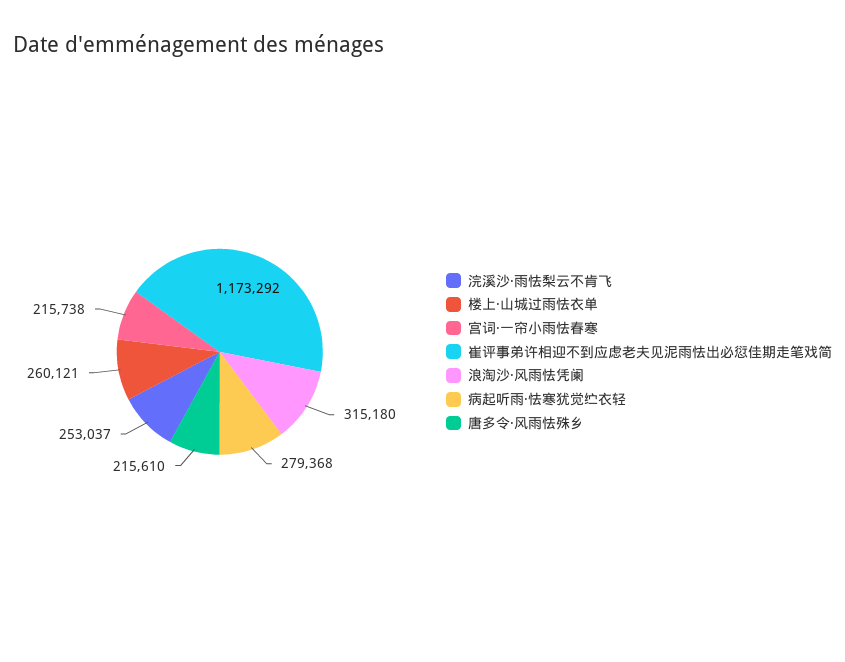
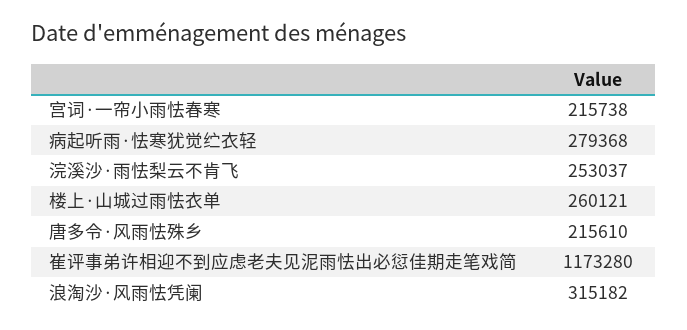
崔评事弟许相迎不到应虑老夫见泥雨怯出必愆佳期走笔戏简: 1173292 -> 1173280
浪淘沙·风雨怯凭阑: 315180 -> 315182

